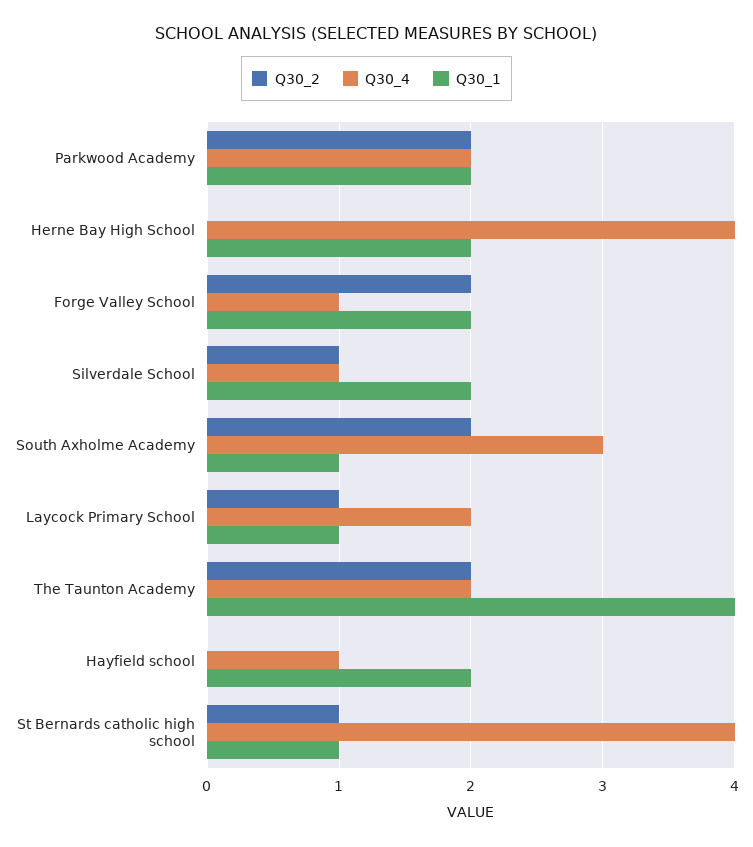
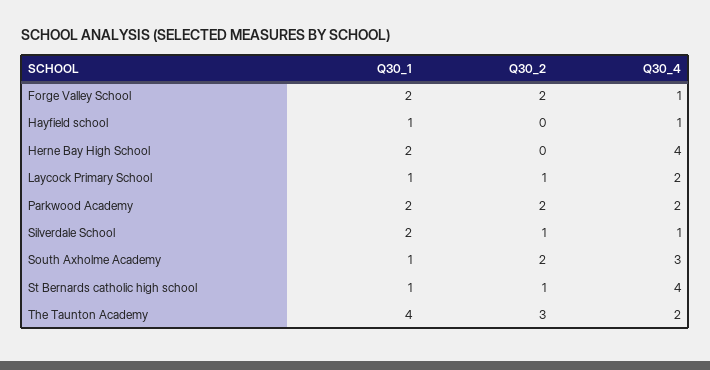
Q30_2, The Taunton Academy: 2 -> 3
Q30_1, Hayfield school: 2 -> 1

